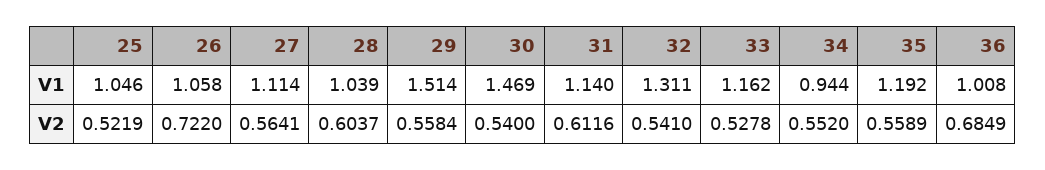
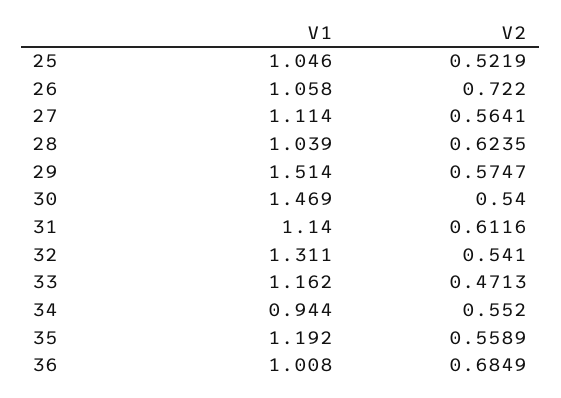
28, V2: 0.6037 -> 0.6235
29, V2: 0.5584 -> 0.5747
33, V2: 0.5278 -> 0.4713

